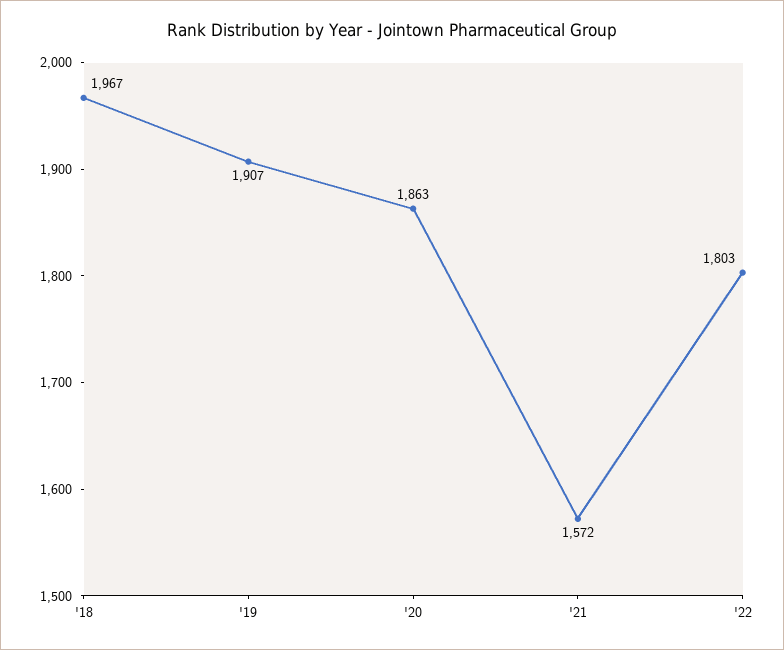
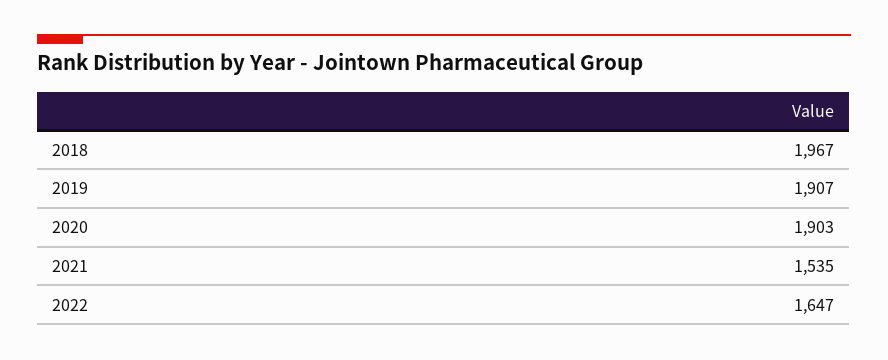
'20: 1863 -> 1903
'21: 1572 -> 1535
'22: 1803 -> 1647

